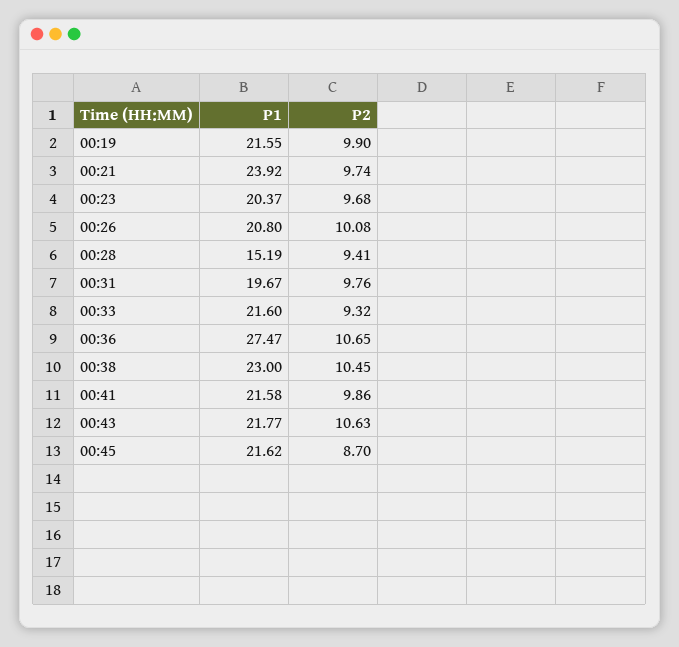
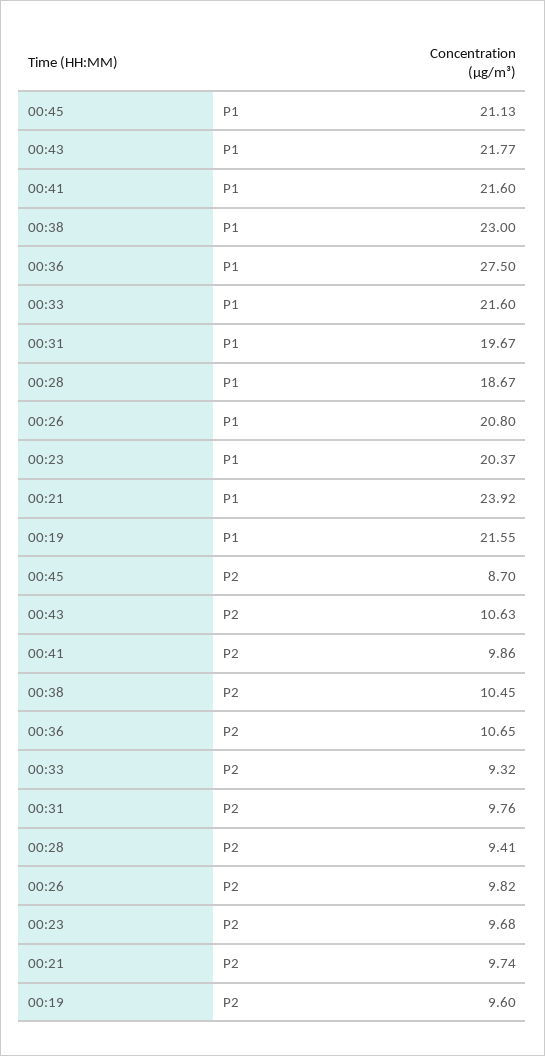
P2, 00:19: 9.9 -> 9.6
P2, 00:26: 10.08 -> 9.82
P1, 00:28: 15.19 -> 18.67
P1, 00:36: 27.47 -> 27.5
P1, 00:41: 21.58 -> 21.6
P1, 00:45: 21.62 -> 21.13

